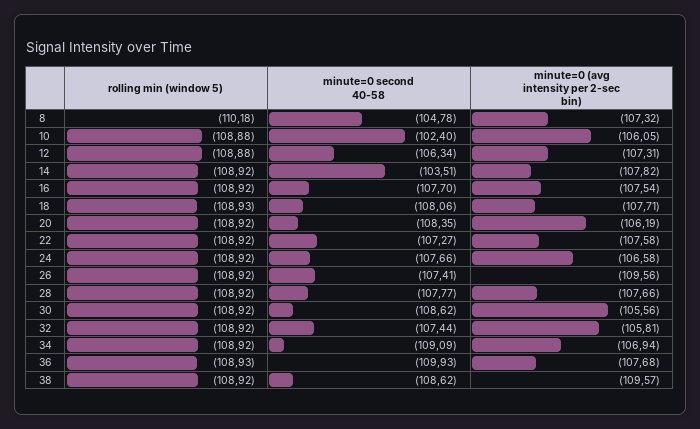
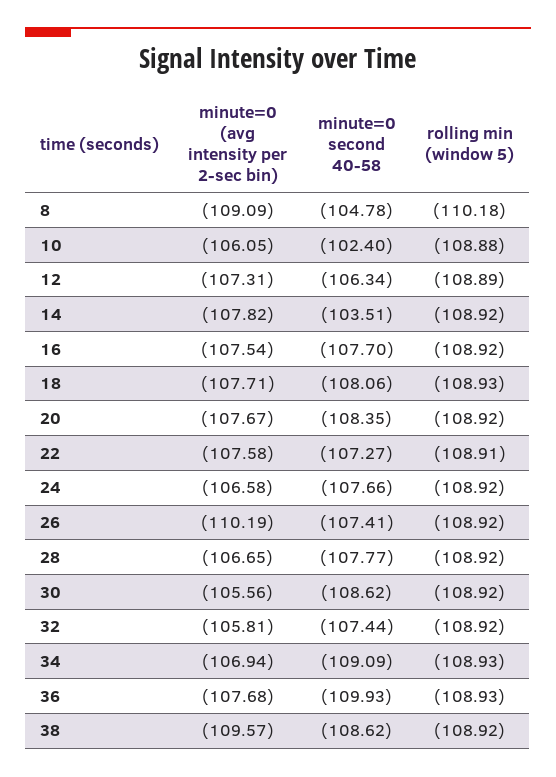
minute=0 (avg intensity per 2-sec bin), 8: -107.32 -> -109.09
rolling min (window 5), 12: -108.88 -> -108.89
minute=0 (avg intensity per 2-sec bin), 20: -106.19 -> -107.67
rolling min (window 5), 22: -108.92 -> -108.91
minute=0 (avg intensity per 2-sec bin), 26: -109.56 -> -110.19
minute=0 (avg intensity per 2-sec bin), 28: -107.66 -> -106.65
rolling min (window 5), 34: -108.92 -> -108.93

